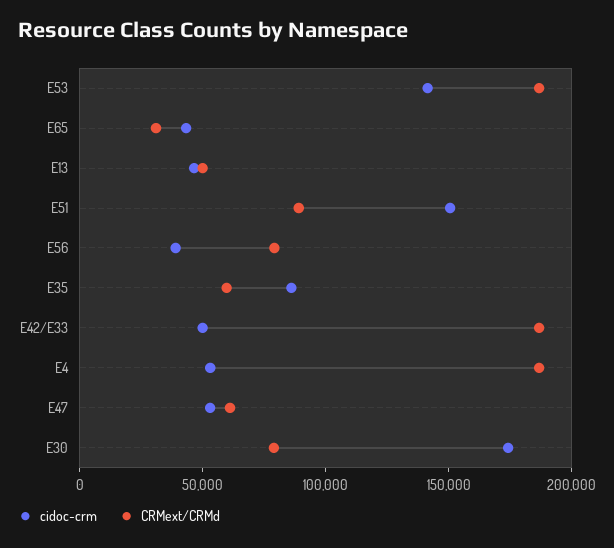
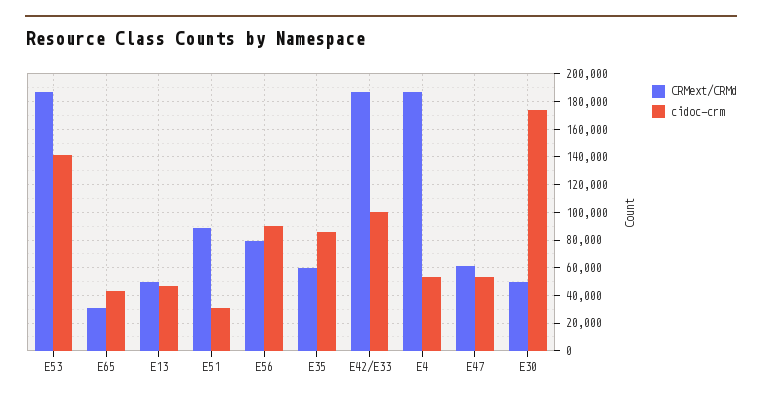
cidoc-crm, E51: 150000 -> 30000
cidoc-crm, E56: 40000 -> 90000
cidoc-crm, E42/E33: 50000 -> 100000
CRMext/CRMd, E30: 80000 -> 50000

